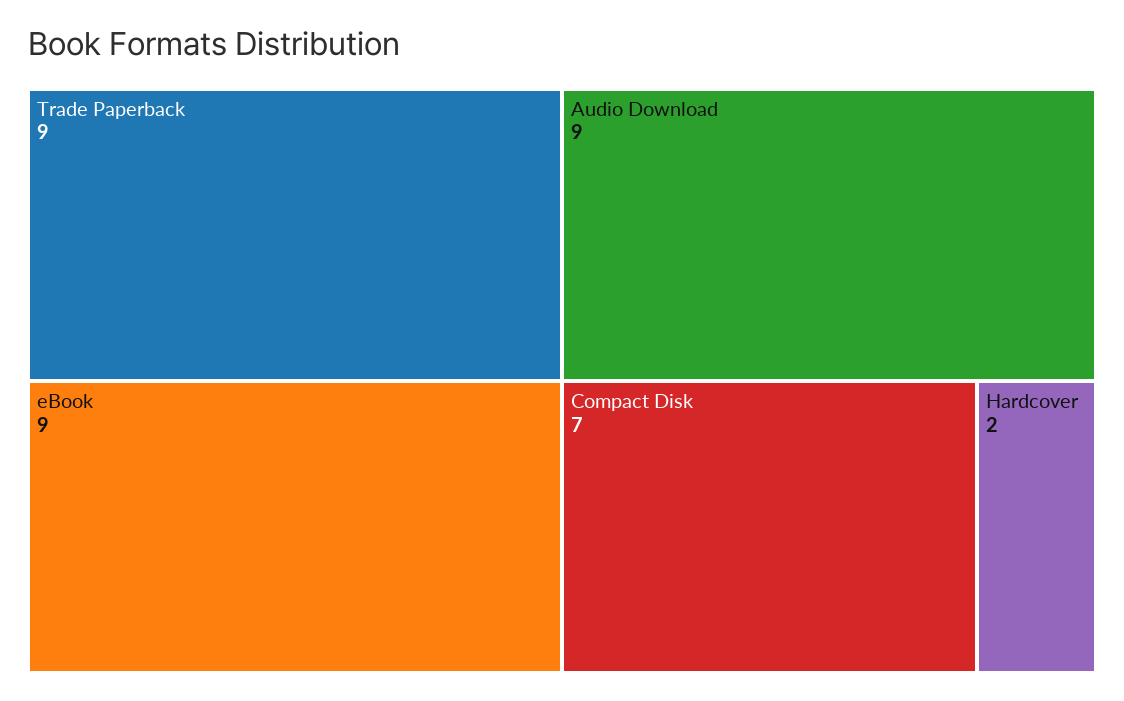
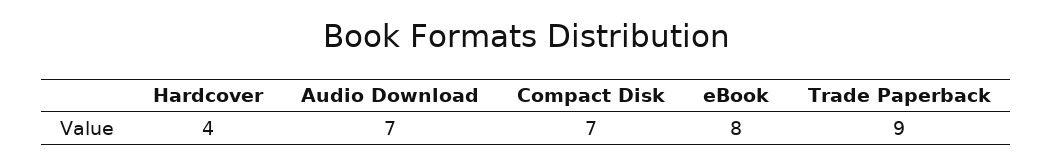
eBook: 9 -> 8
Audio Download: 9 -> 7
Hardcover: 2 -> 4

